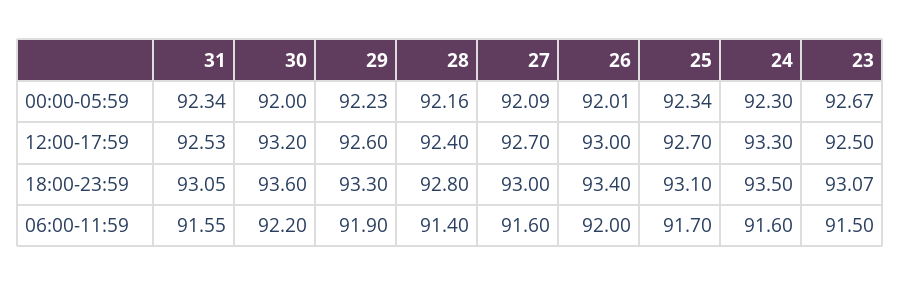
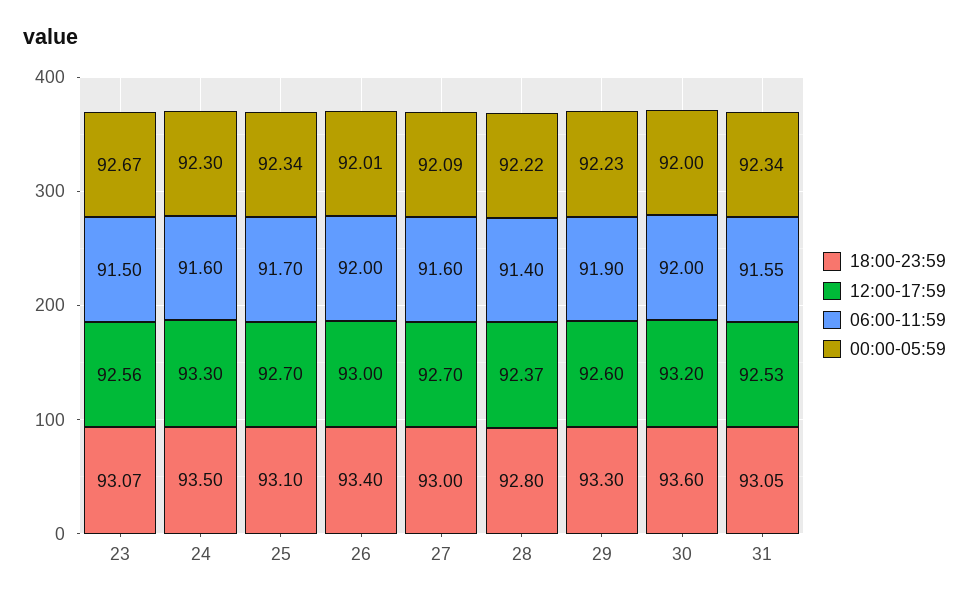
00:00-05:59, 28: 92.16 -> 92.22
12:00-17:59, 28: 92.4 -> 92.37
12:00-17:59, 23: 92.5 -> 92.56
06:00-11:59, 30: 92.2 -> 92

